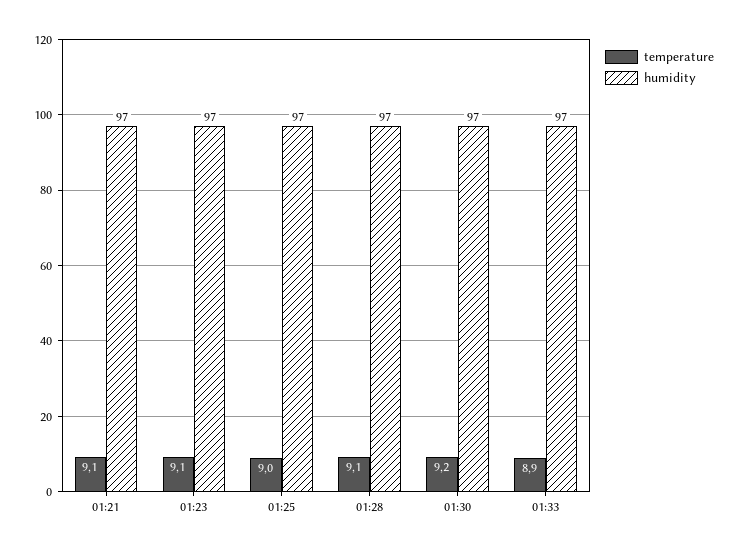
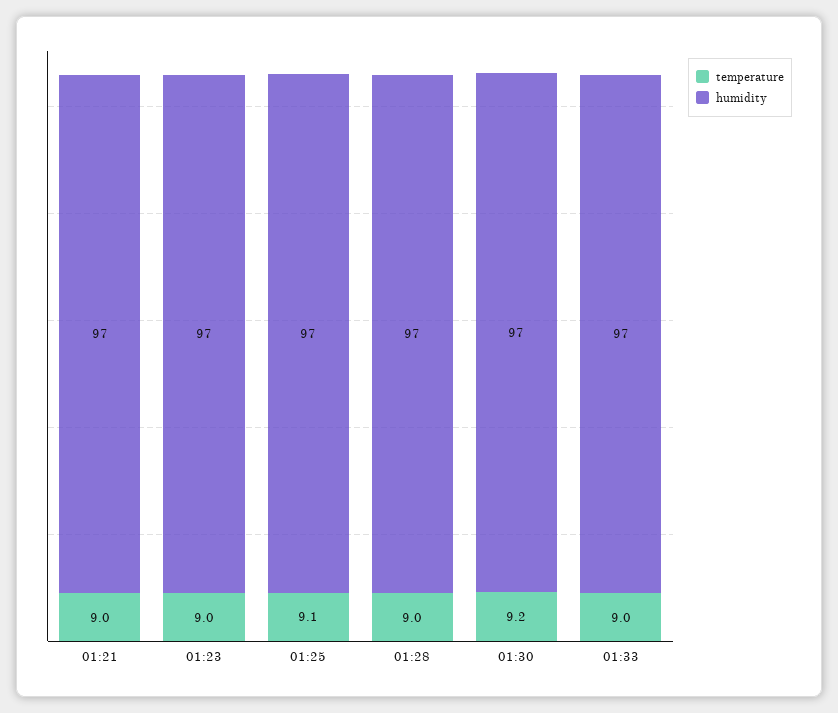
temperature, 01:21: 9.1 -> 9
temperature, 01:23: 9.1 -> 9
temperature, 01:25: 9 -> 9.1
temperature, 01:28: 9.1 -> 9
temperature, 01:33: 8.9 -> 9

